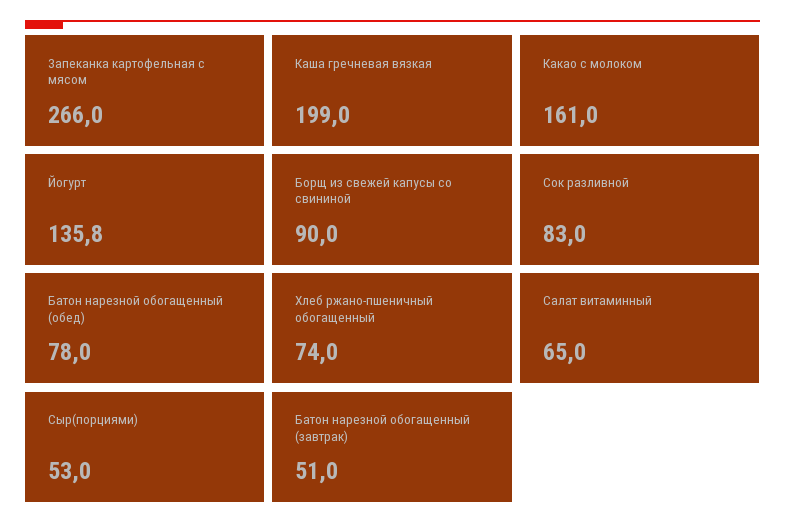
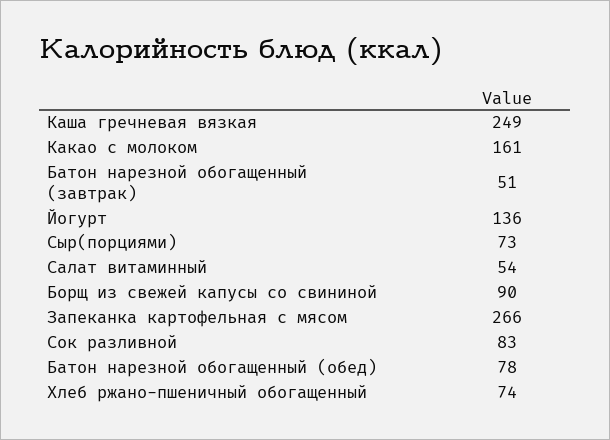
Каша гречневая вязкая: 199 -> 249
Салат витаминный: 65 -> 54
Сыр(порциями): 53 -> 73

